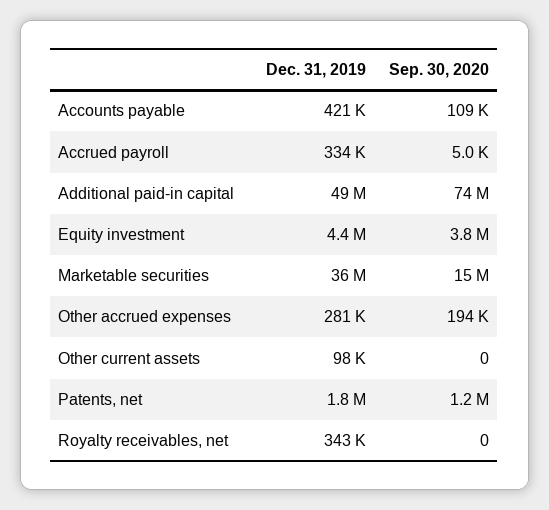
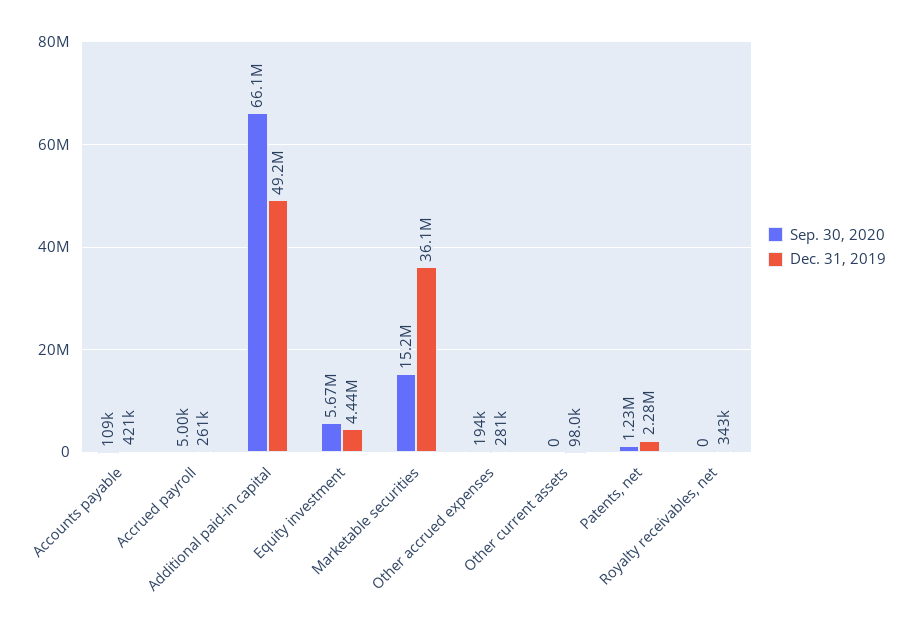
Dec. 31, 2019, Accrued payroll: 334000 -> 261000
Sep. 30, 2020, Additional paid-in capital: 74000000 -> 66100000
Sep. 30, 2020, Equity investment: 3800000 -> 5670000
Dec. 31, 2019, Patents, net: 1800000 -> 2280000

